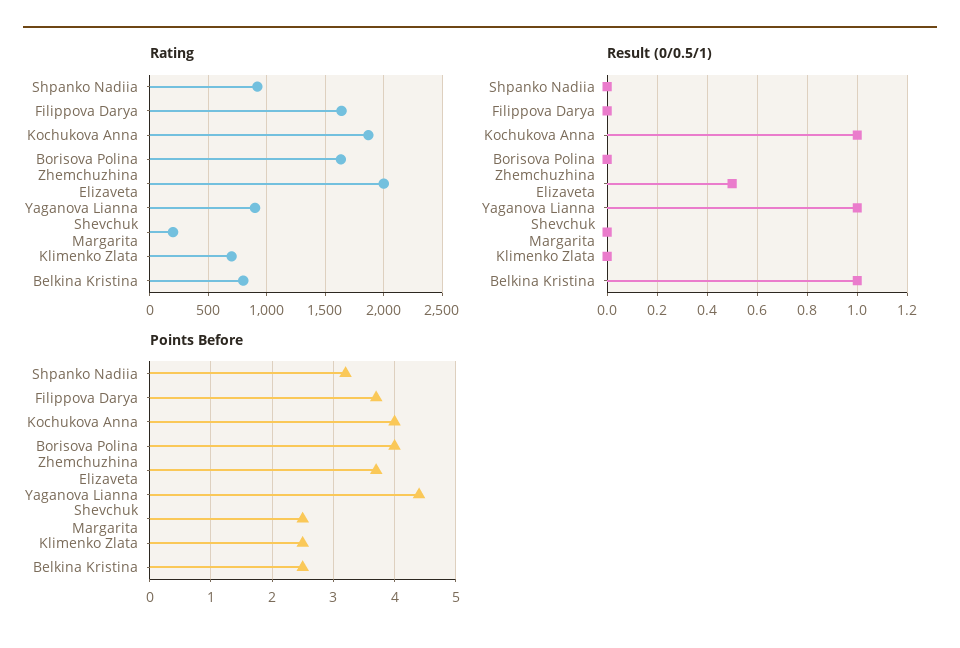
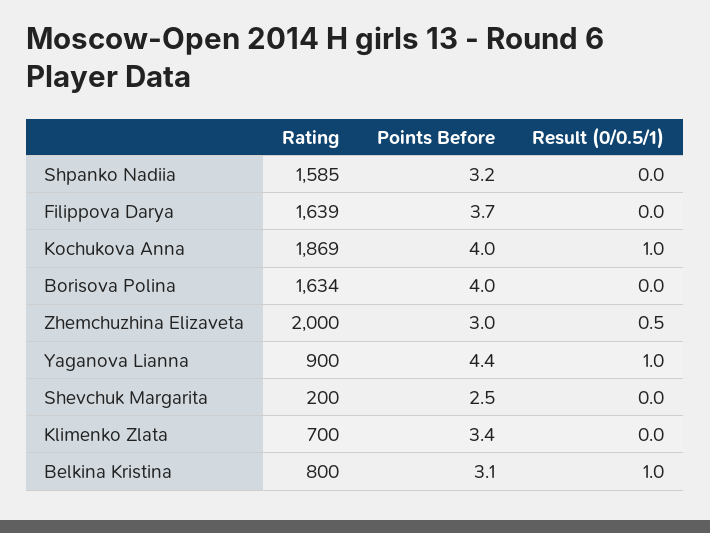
Rating, Shpanko Nadiia: 900 -> 1585
Points Before, Zhemchuzhina Elizaveta: 3.7 -> 3
Points Before, Klimenko Zlata: 2.5 -> 3.4
Points Before, Belkina Kristina: 2.5 -> 3.1

